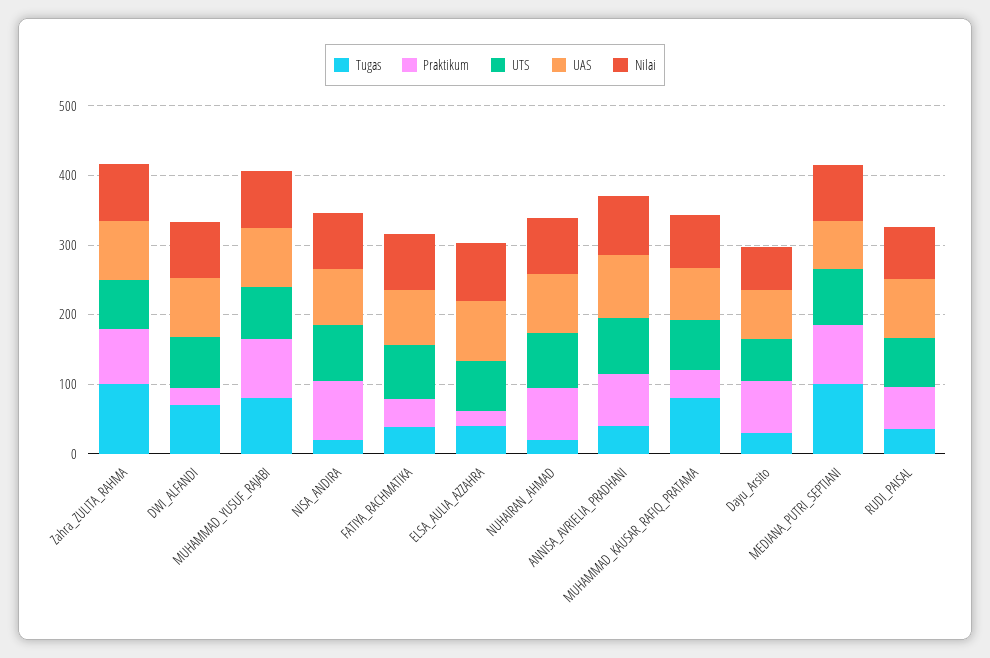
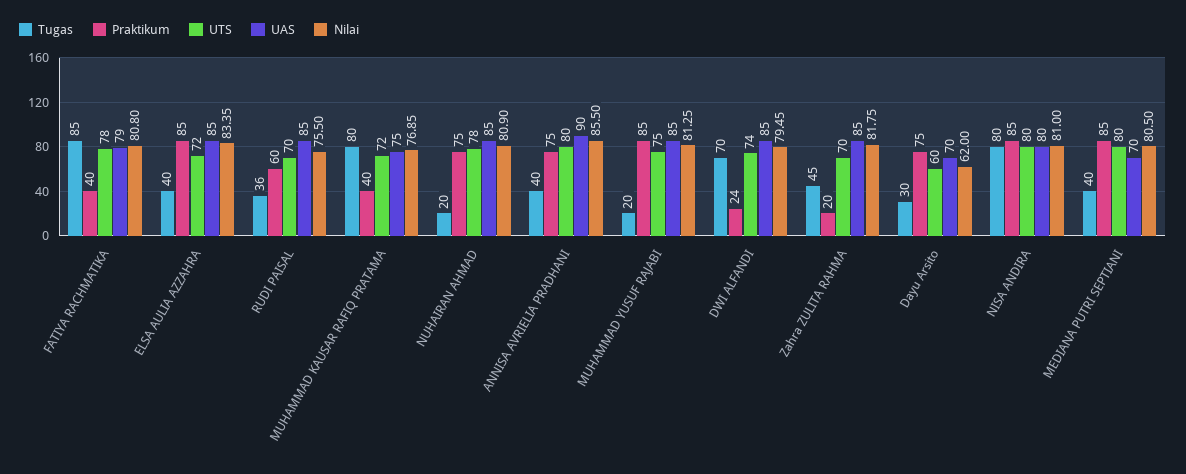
Tugas, Zahra_ZULITA_RAHMA: 100 -> 45
Praktikum, Zahra_ZULITA_RAHMA: 80 -> 20
Tugas, MUHAMMAD_YUSUF_RAJABI: 80 -> 20
Tugas, NISA_ANDIRA: 20 -> 80
Tugas, FATIYA_RACHMATIKA: 40 -> 85
Praktikum, ELSA_AULIA_AZZAHRA: 20 -> 85
Tugas, MEDIANA_PUTRI_SEPTIANI: 100 -> 40

